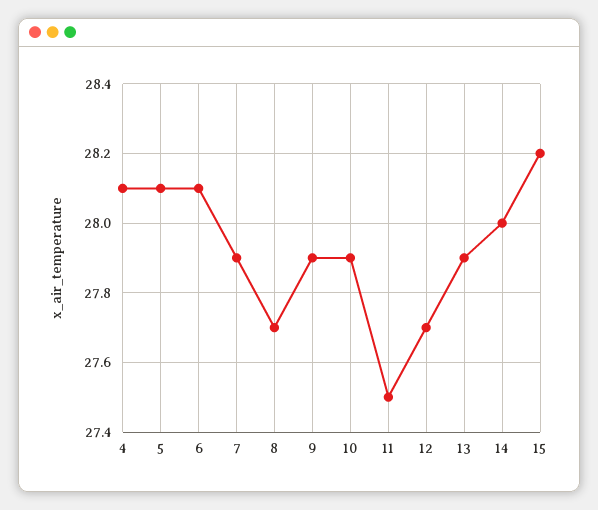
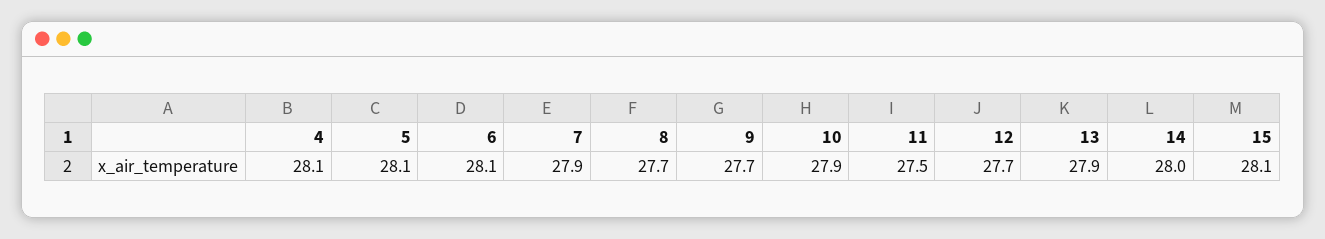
9: 27.9 -> 27.7
15: 28.2 -> 28.1

